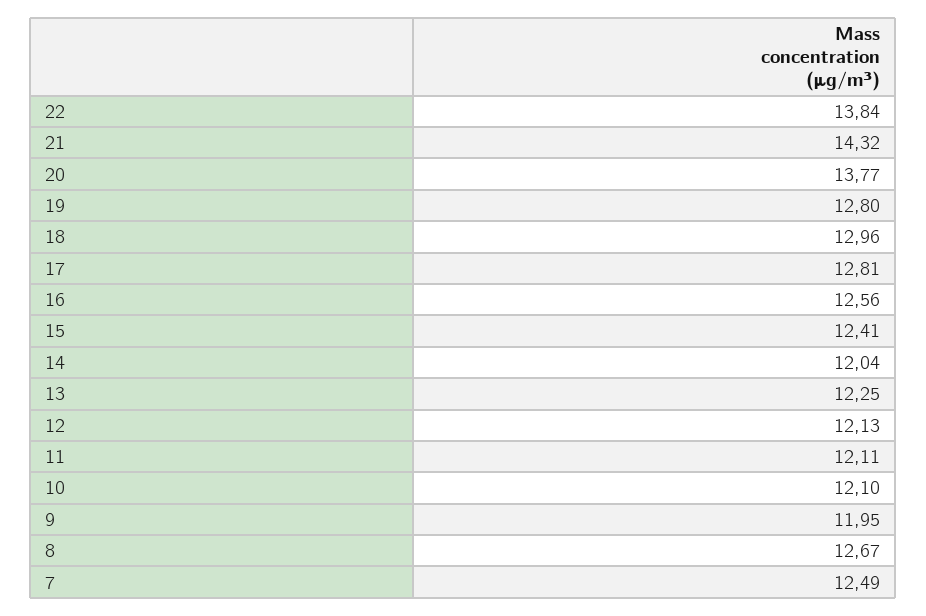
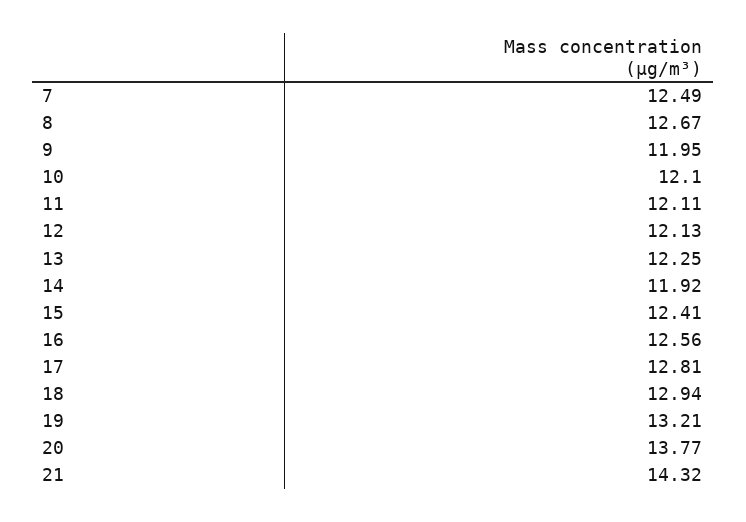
22: 13.84 -> none
19: 12.8 -> 13.21
18: 12.96 -> 12.94
14: 12.04 -> 11.92

